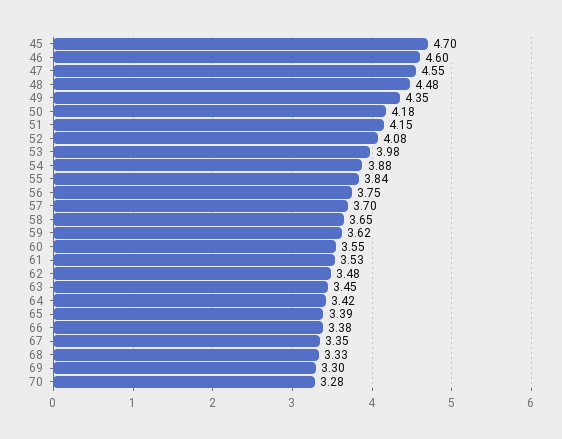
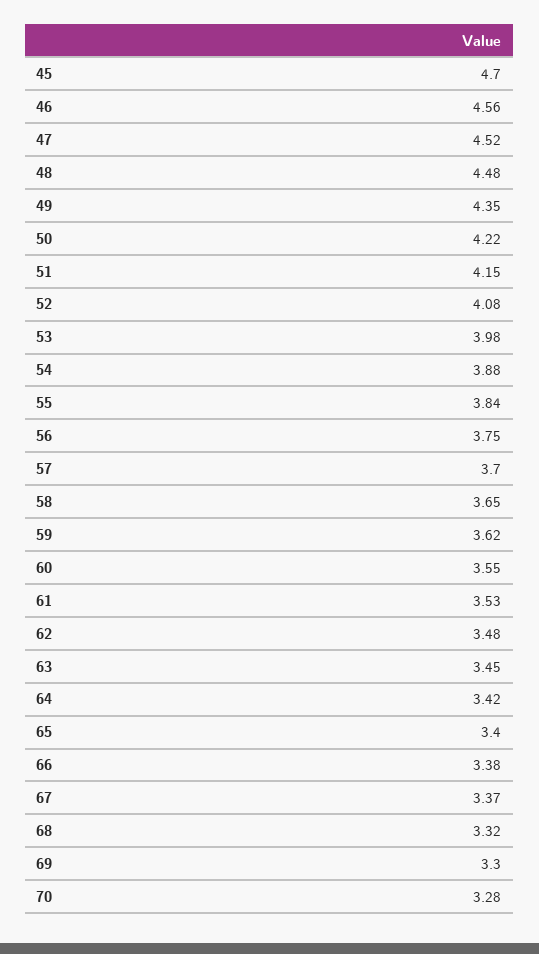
46: 4.6 -> 4.56
47: 4.55 -> 4.52
50: 4.18 -> 4.22
65: 3.39 -> 3.4
67: 3.35 -> 3.37
68: 3.33 -> 3.32

